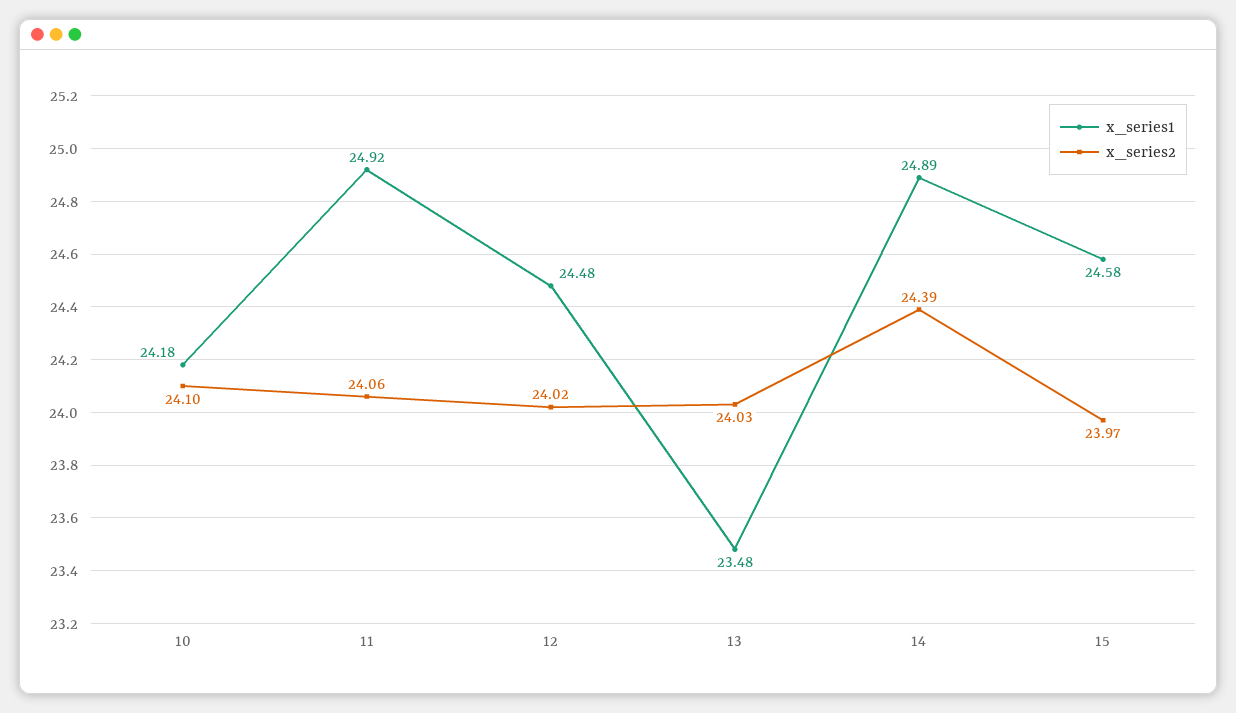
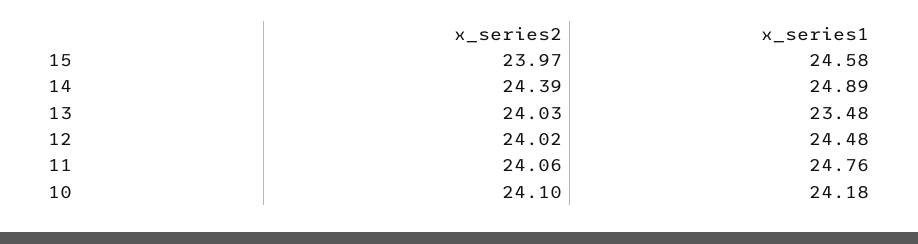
x_series1, 11: 24.92 -> 24.76

